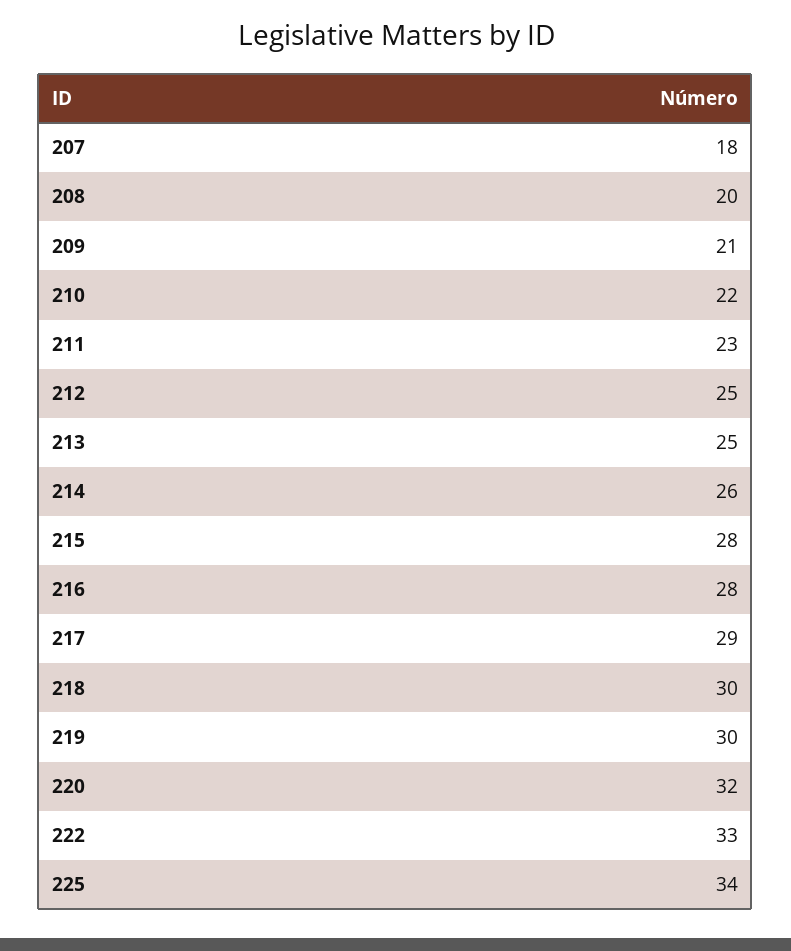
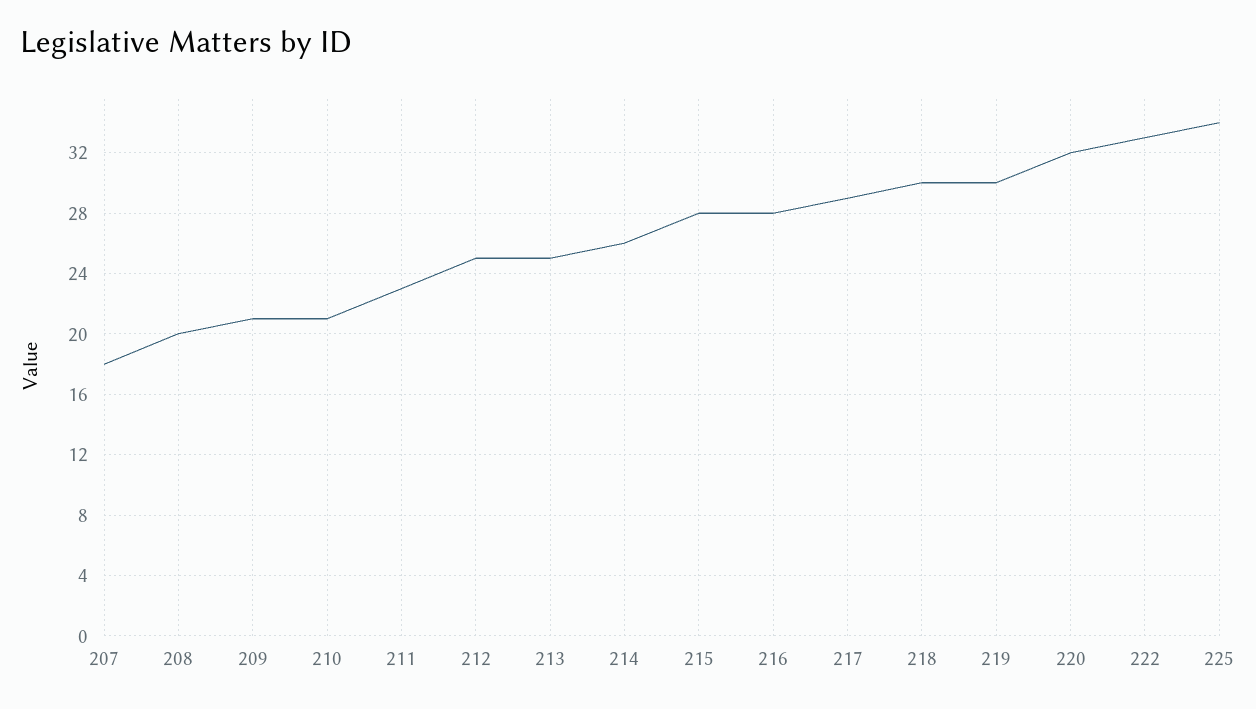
210: 22 -> 21

